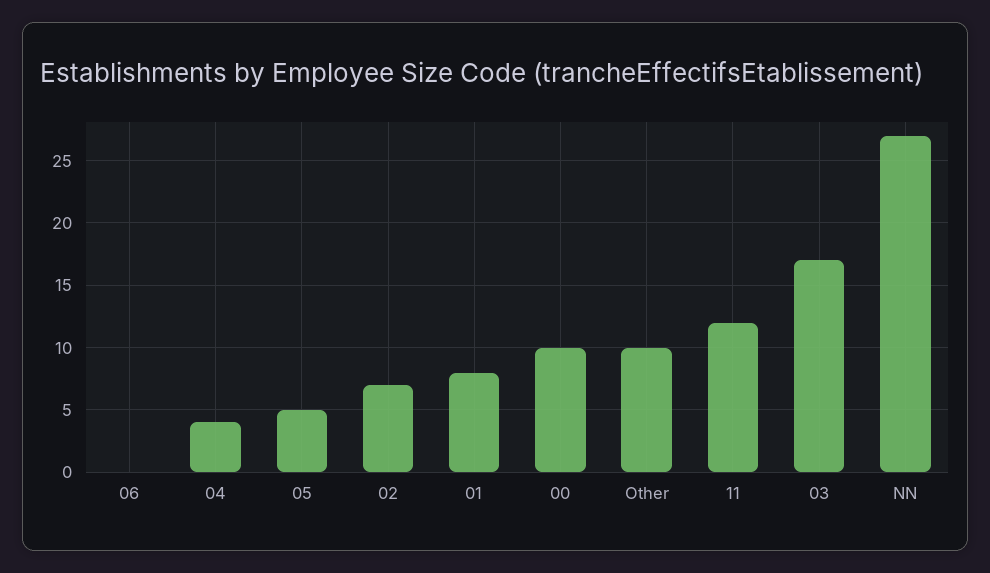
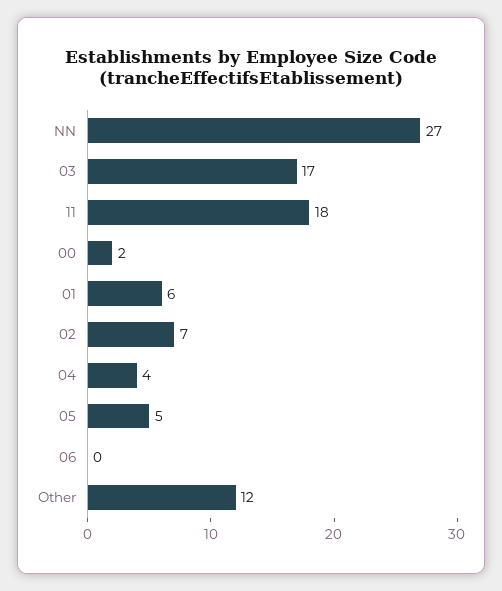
01: 8 -> 6
00: 10 -> 2
Other: 10 -> 12
11: 12 -> 18

